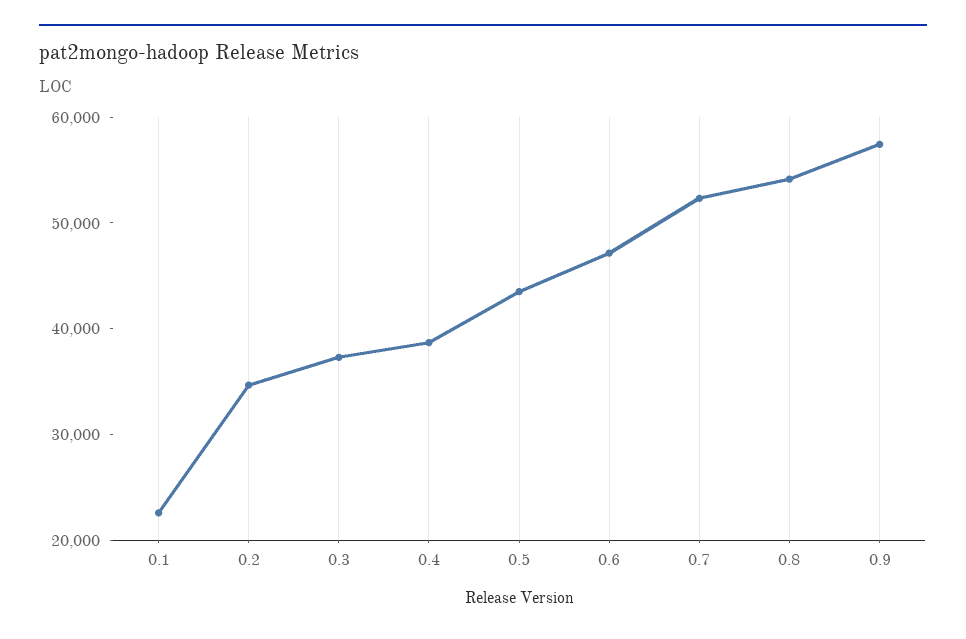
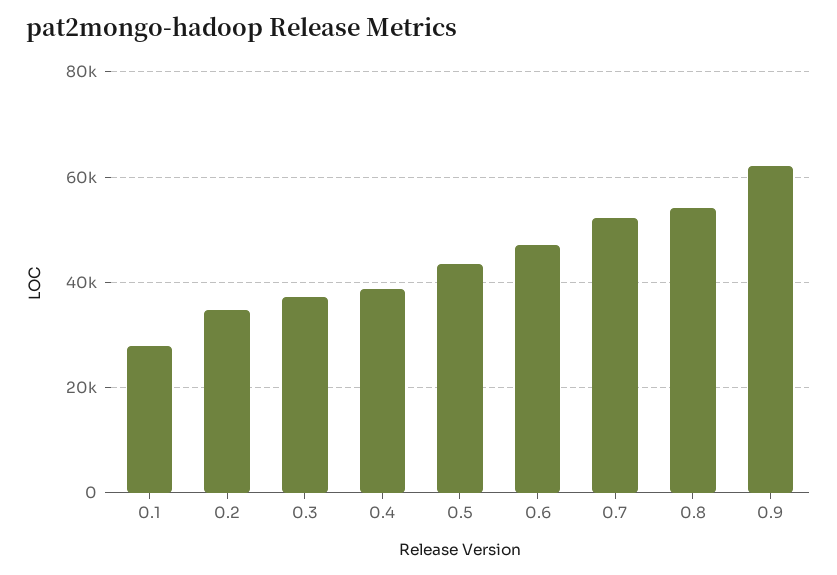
0.1: 22000 -> 28000
0.9: 58000 -> 62000

